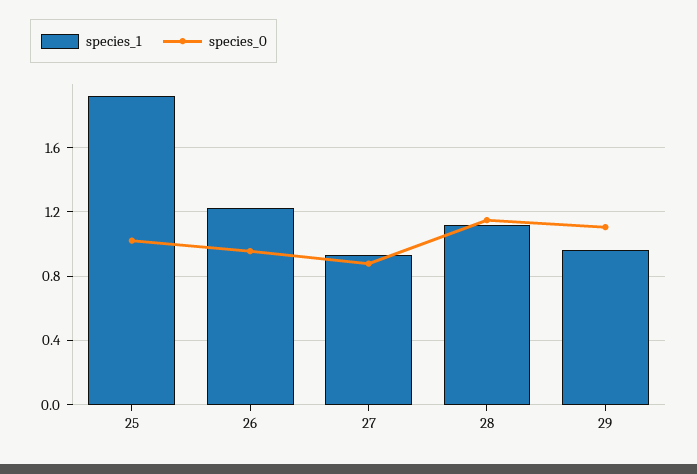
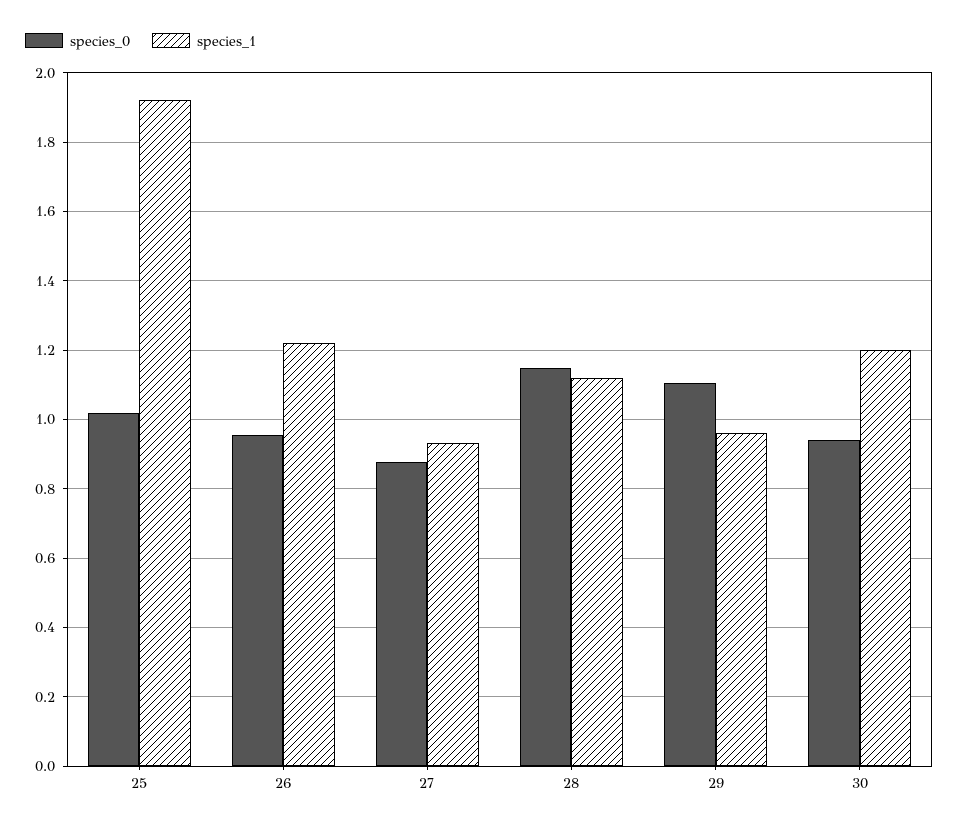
species_0, 30: none -> 0.94
species_1, 30: none -> 1.2

